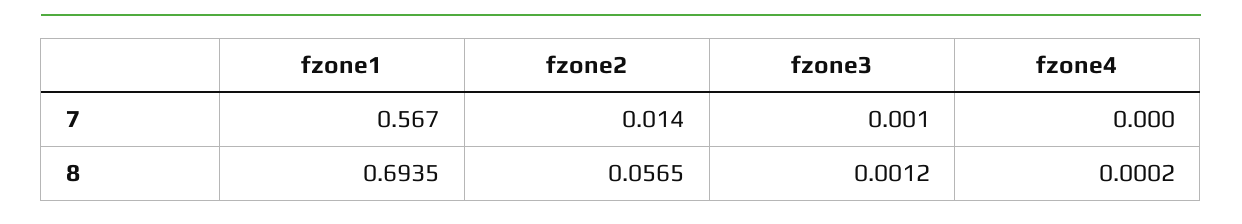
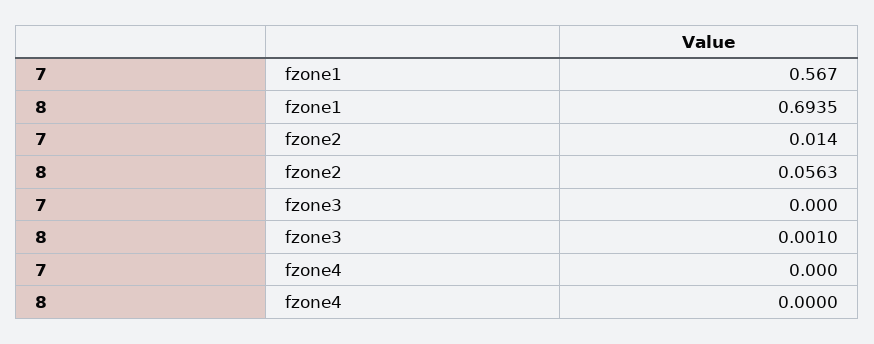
fzone3, 7: 0.001 -> 0
fzone2, 8: 0.0565 -> 0.0563
fzone3, 8: 0.0012 -> 0.001
fzone4, 8: 0.0002 -> 0

